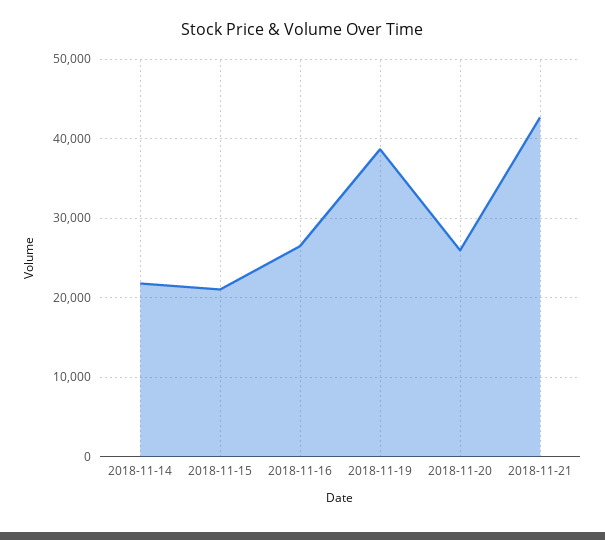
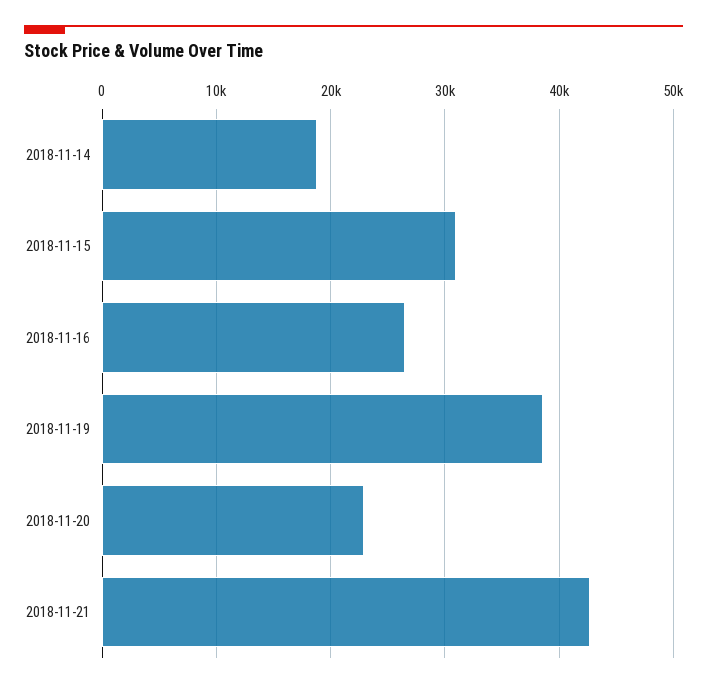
2018-11-14: 22000 -> 19000
2018-11-15: 21000 -> 31000
2018-11-20: 26000 -> 23000

